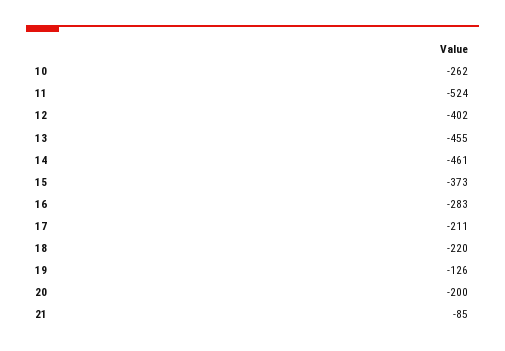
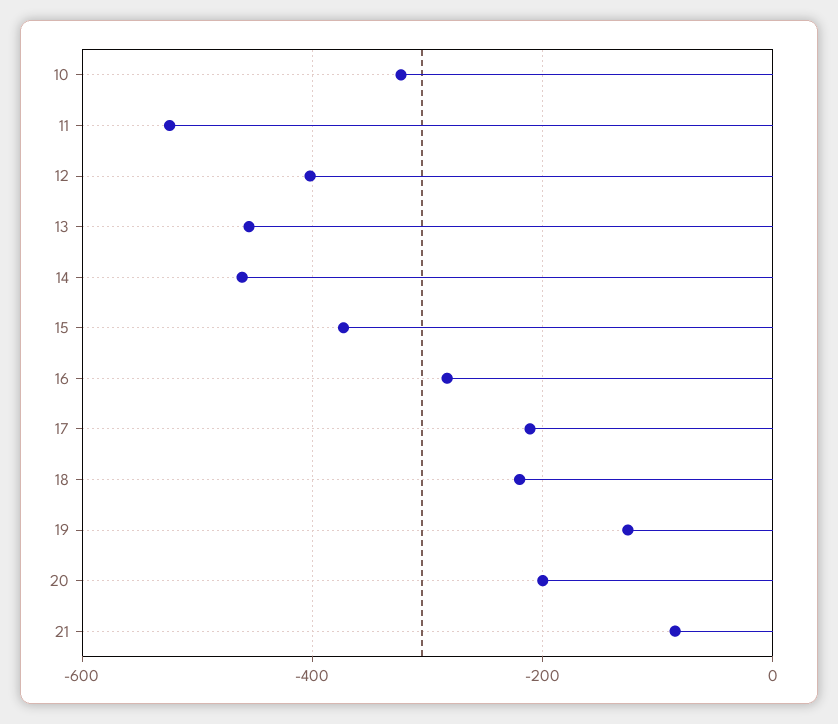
10: -262 -> -320

